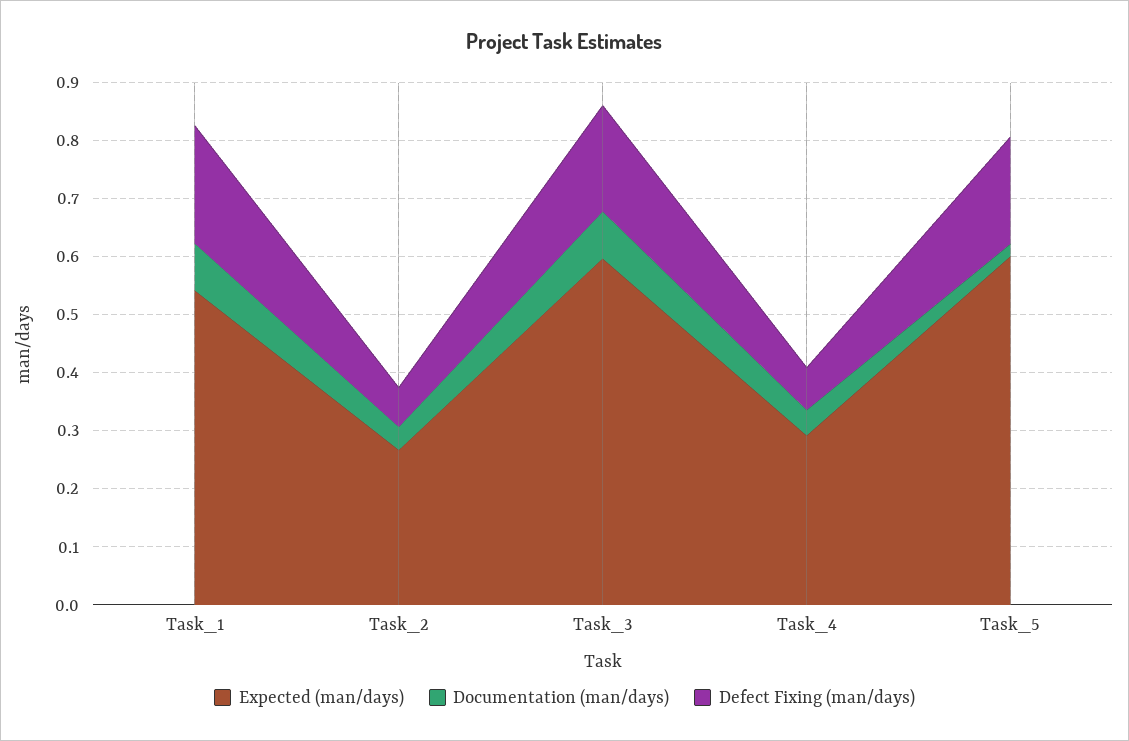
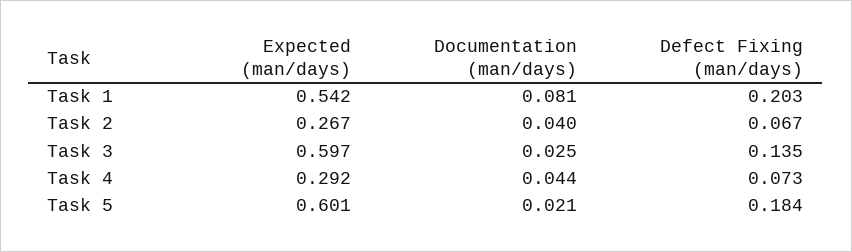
Documentation (man/days), Task_3: 0.08 -> 0.025
Defect Fixing (man/days), Task_3: 0.18 -> 0.135

